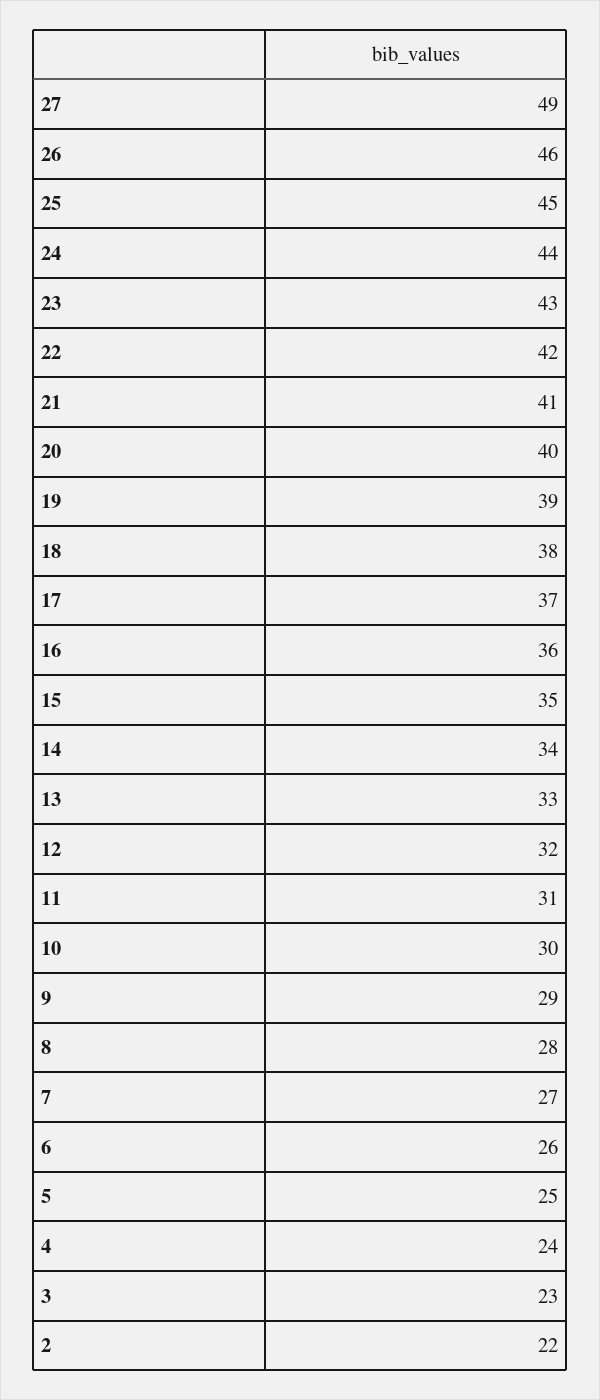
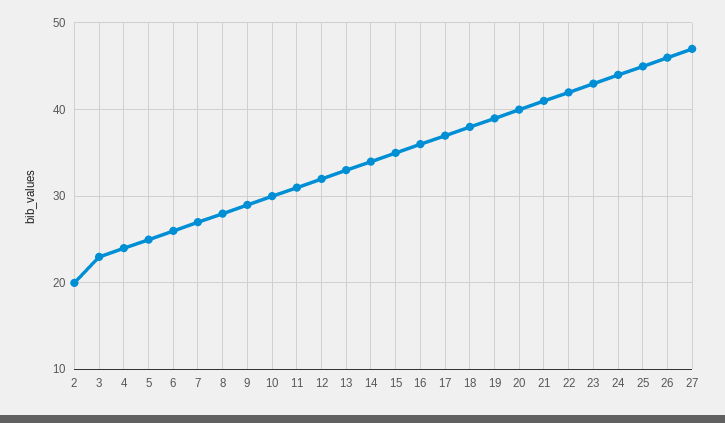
27: 49 -> 47
2: 22 -> 20

